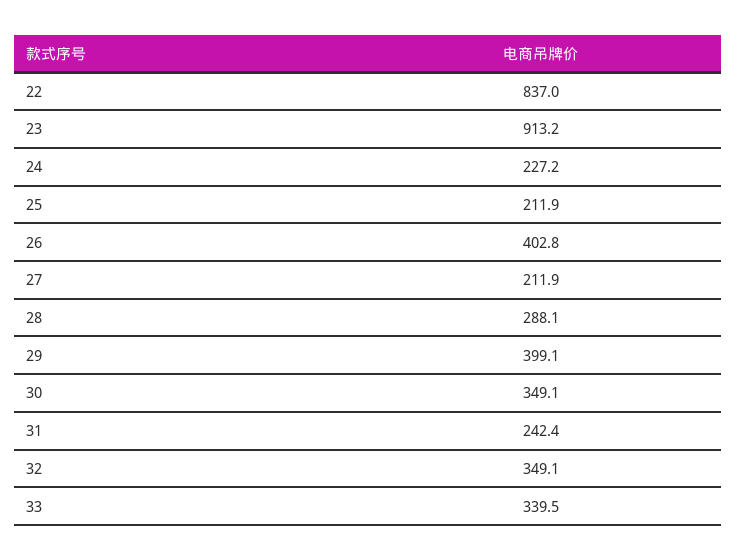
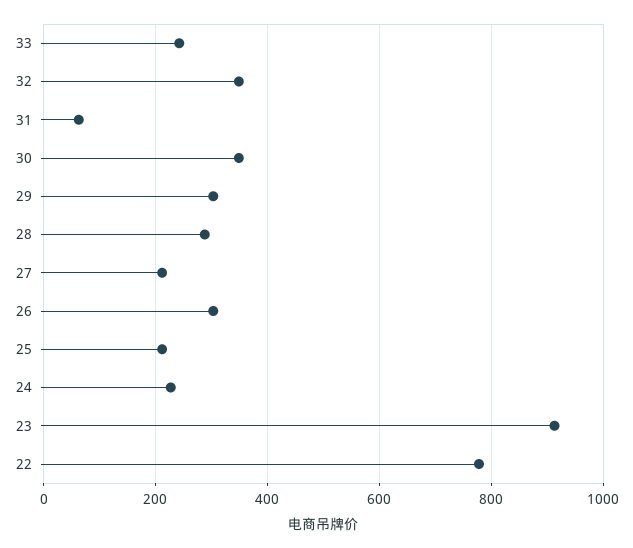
22: 837 -> 780
26: 402.8 -> 300
29: 399.1 -> 300
31: 242.4 -> 60
33: 339.5 -> 240

